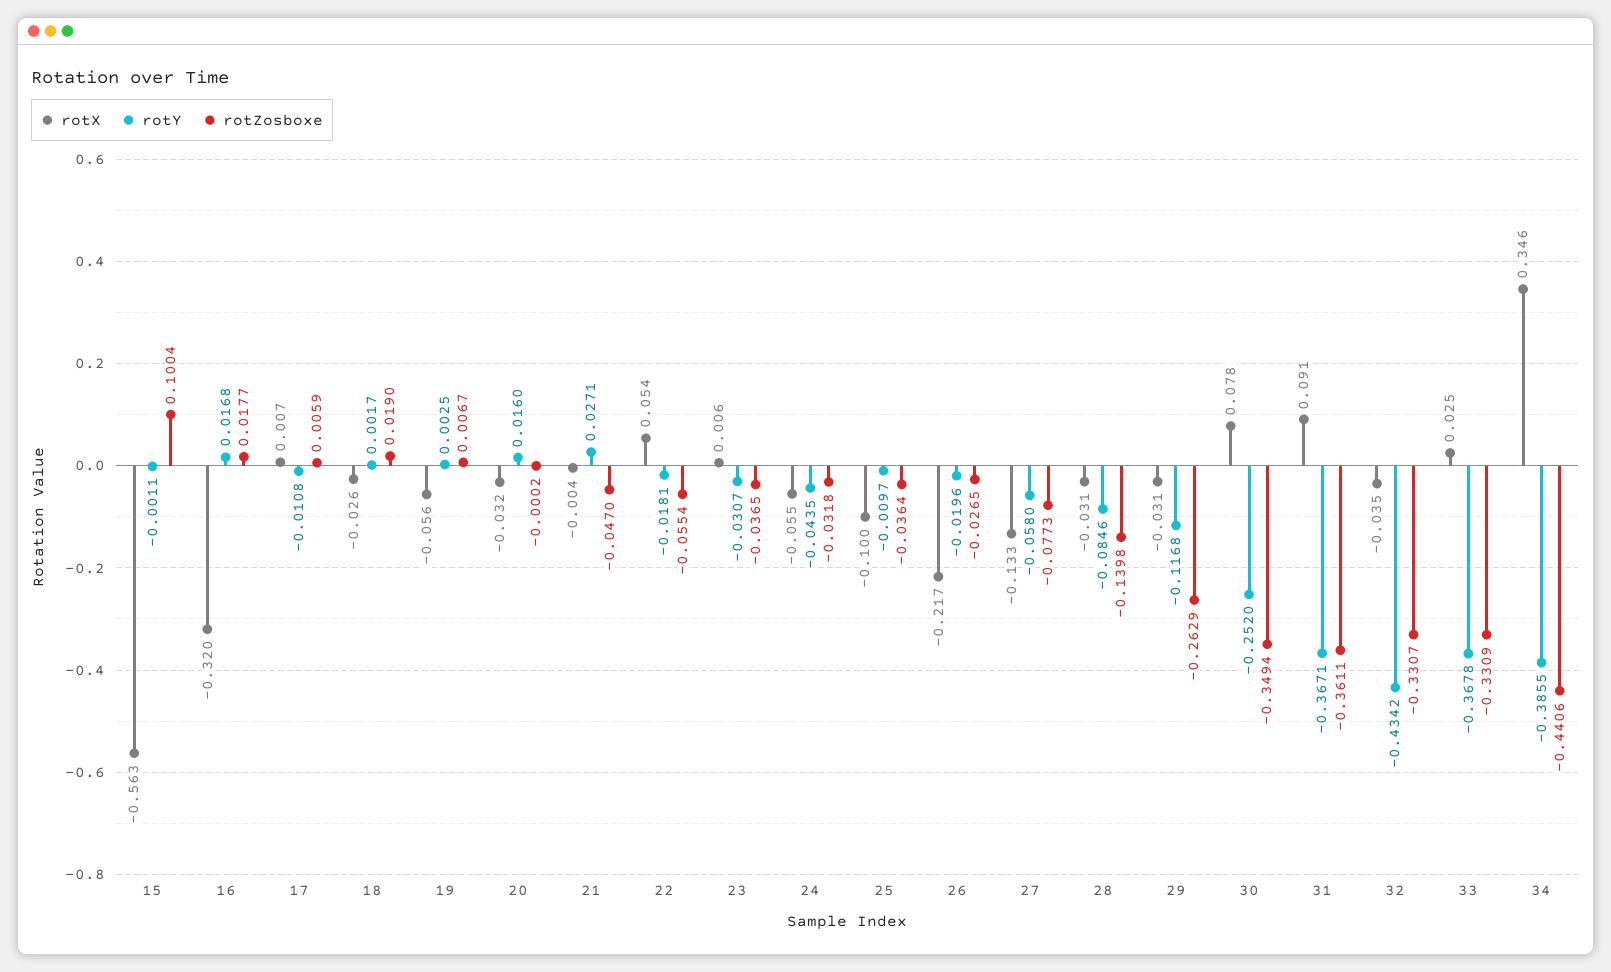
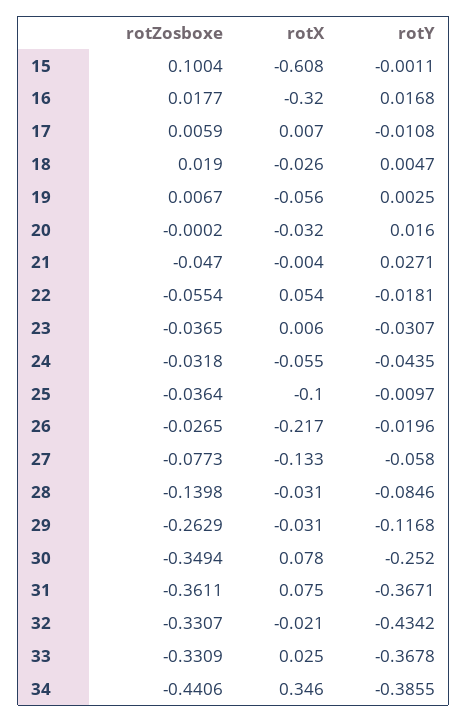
rotX, 15: -0.563 -> -0.608
rotY, 18: 0.0017 -> 0.0047
rotX, 31: 0.091 -> 0.075
rotX, 32: -0.035 -> -0.021

